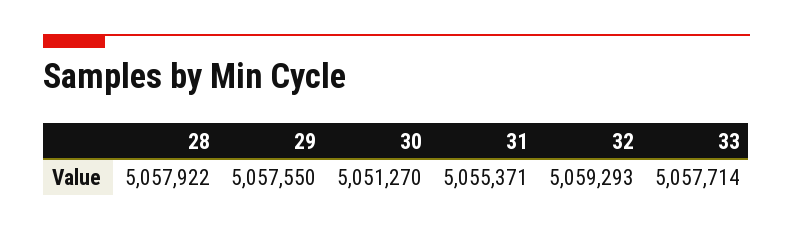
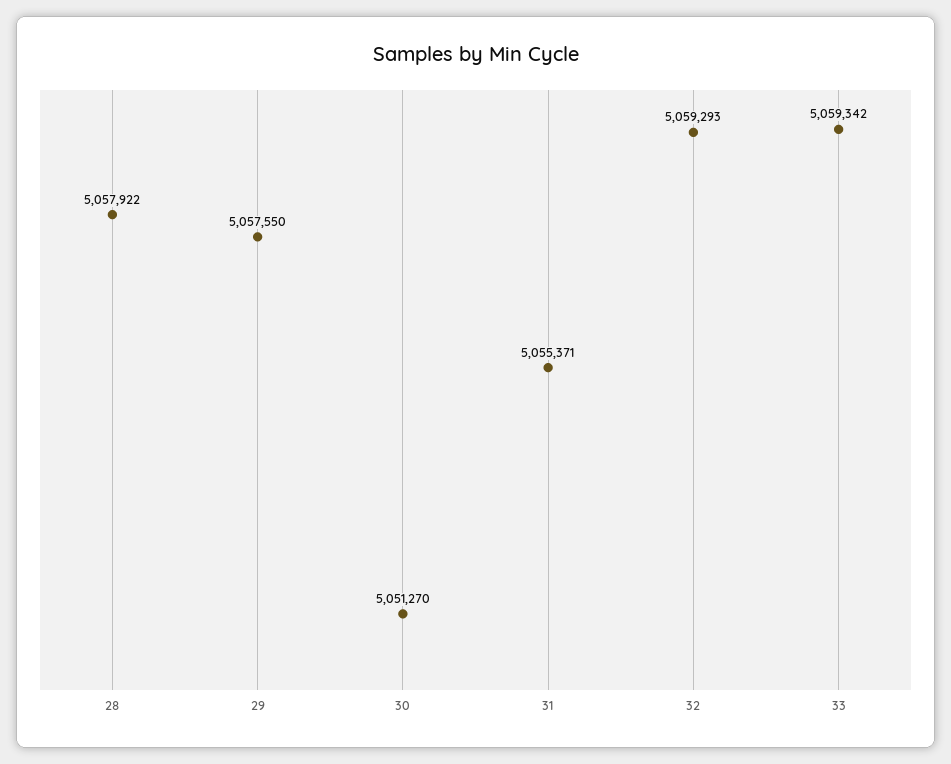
33: 5057714 -> 5059342

